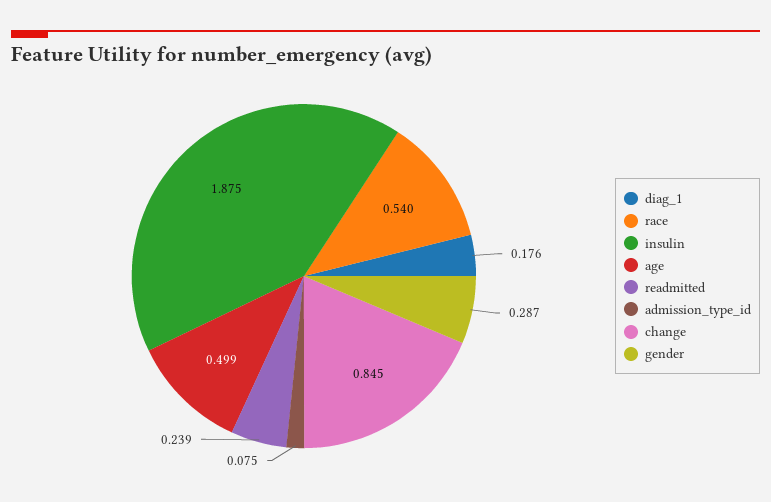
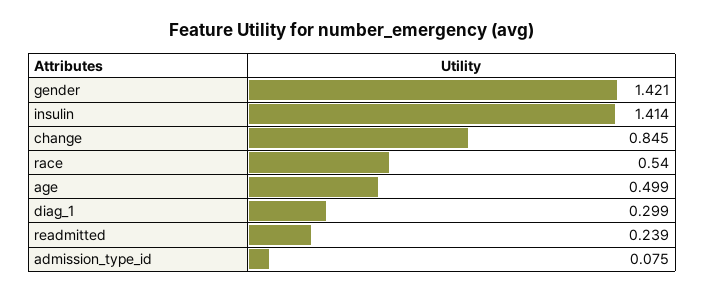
diag_1: 0.176 -> 0.299
insulin: 1.875 -> 1.414
gender: 0.287 -> 1.421

